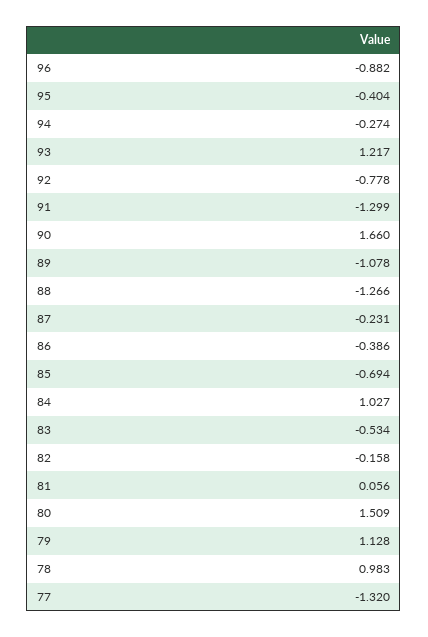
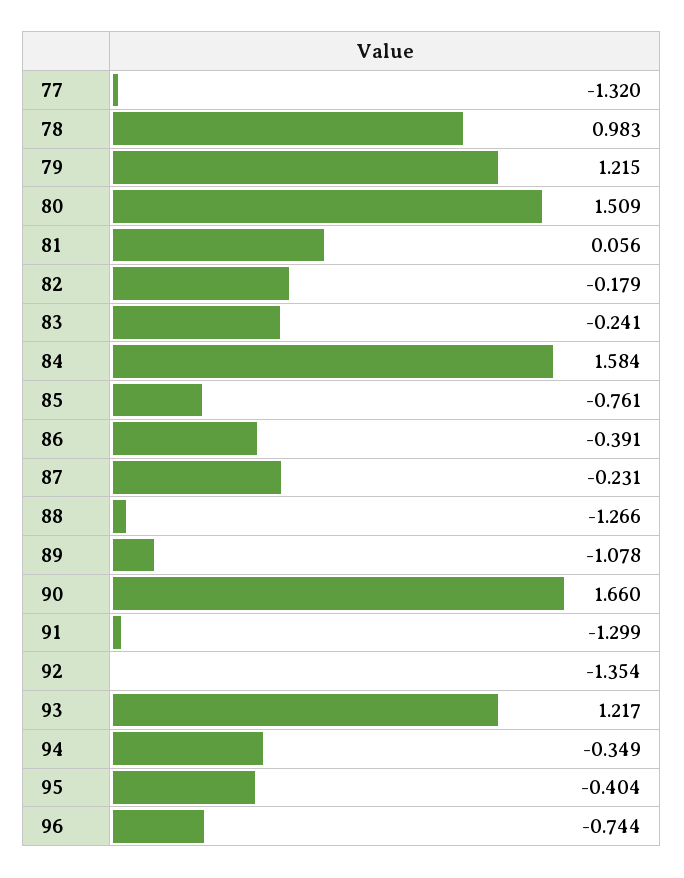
96: -0.882 -> -0.744
94: -0.274 -> -0.349
92: -0.778 -> -1.354
86: -0.386 -> -0.391
85: -0.694 -> -0.761
84: 1.027 -> 1.584
83: -0.534 -> -0.241
82: -0.158 -> -0.179
79: 1.128 -> 1.215

